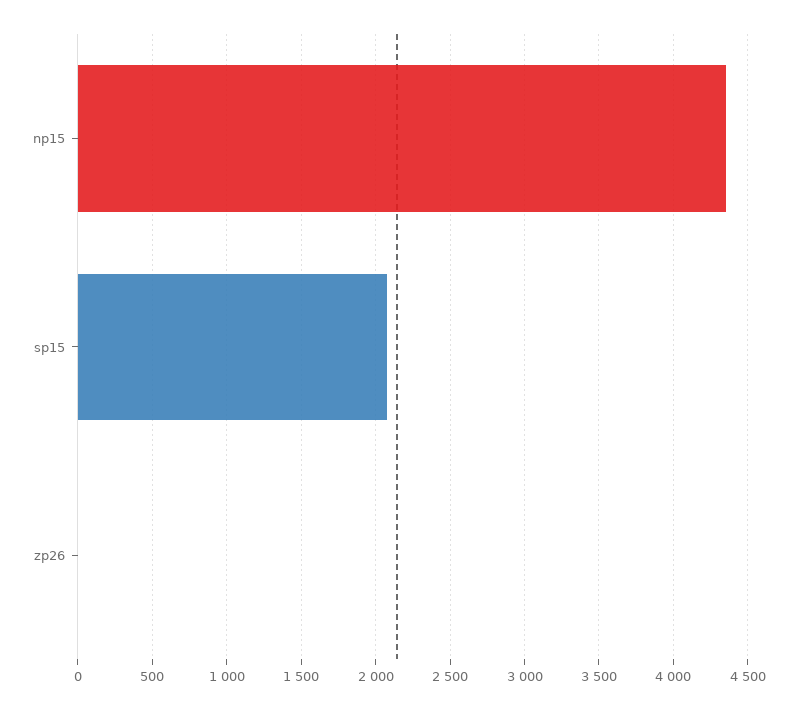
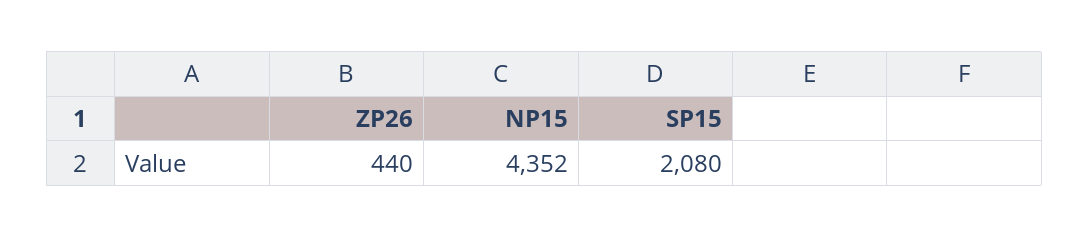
zp26: 0 -> 440

